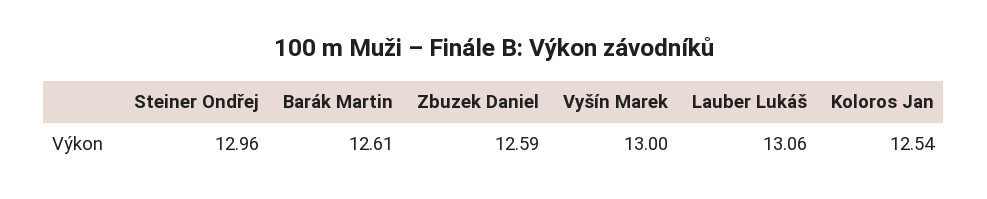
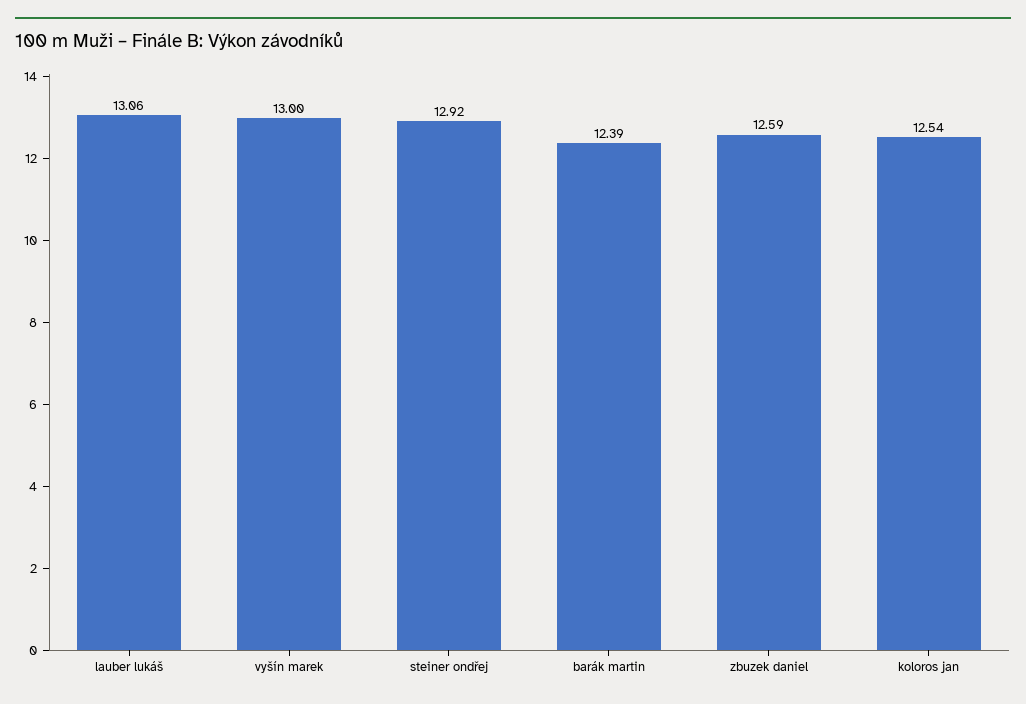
Steiner Ondřej: 12.96 -> 12.92
Barák Martin: 12.61 -> 12.39

